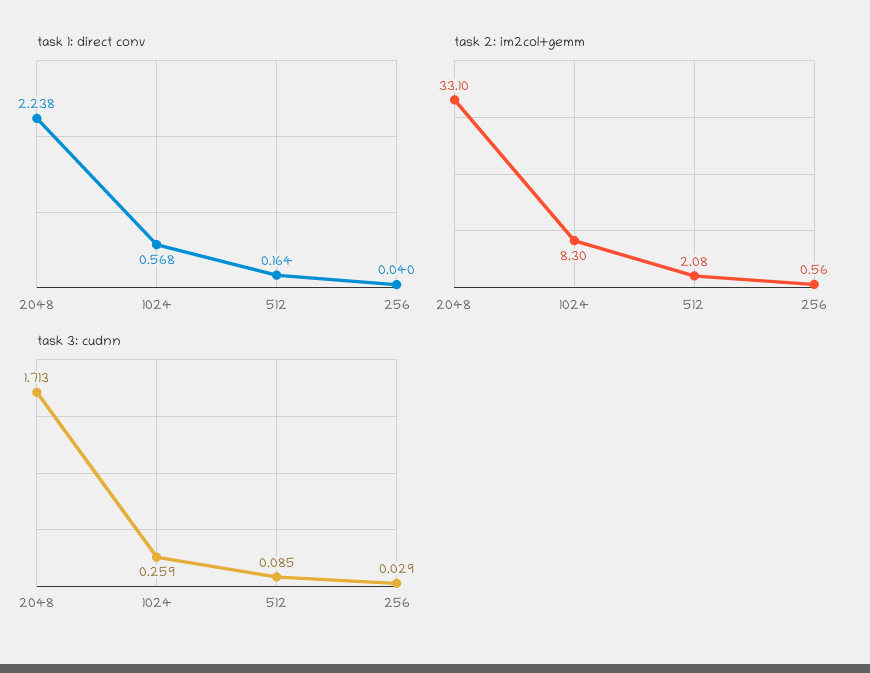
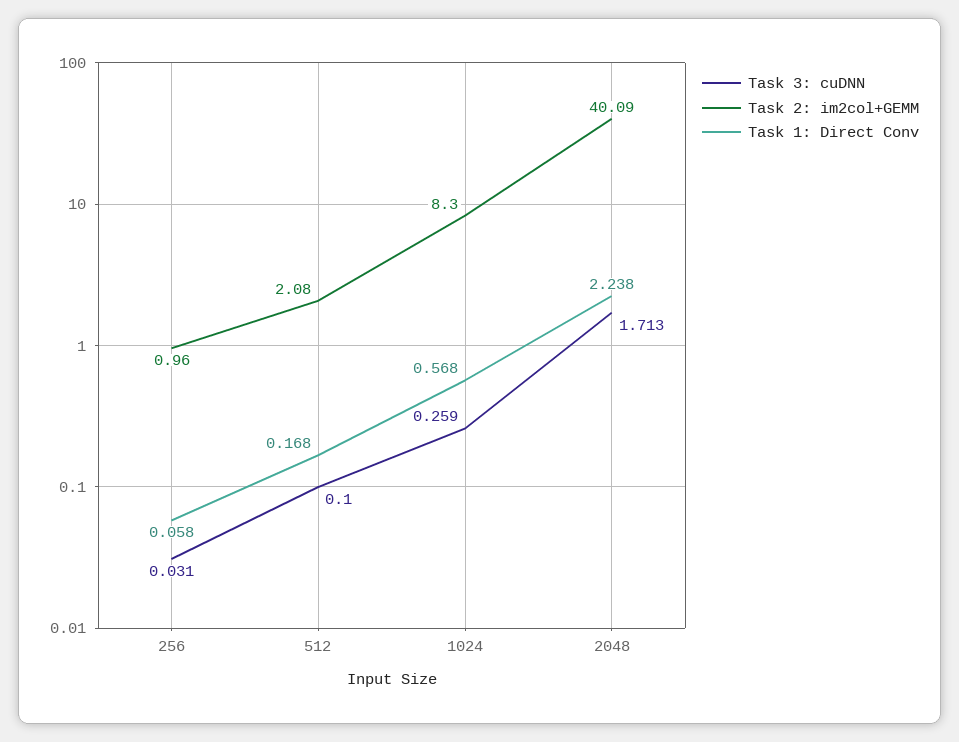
task 1: direct conv, 512: 0.164 -> 0.168
task 1: direct conv, 256: 0.04 -> 0.058
task 2: im2col+gemm, 2048: 33.1 -> 40.09
task 2: im2col+gemm, 256: 0.56 -> 0.96
task 3: cudnn, 512: 0.085 -> 0.1
task 3: cudnn, 256: 0.029 -> 0.031

